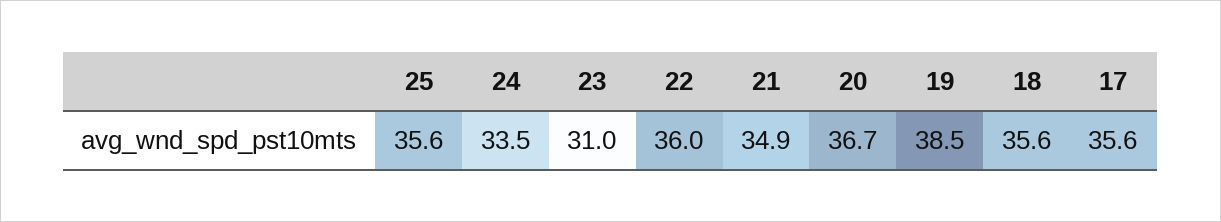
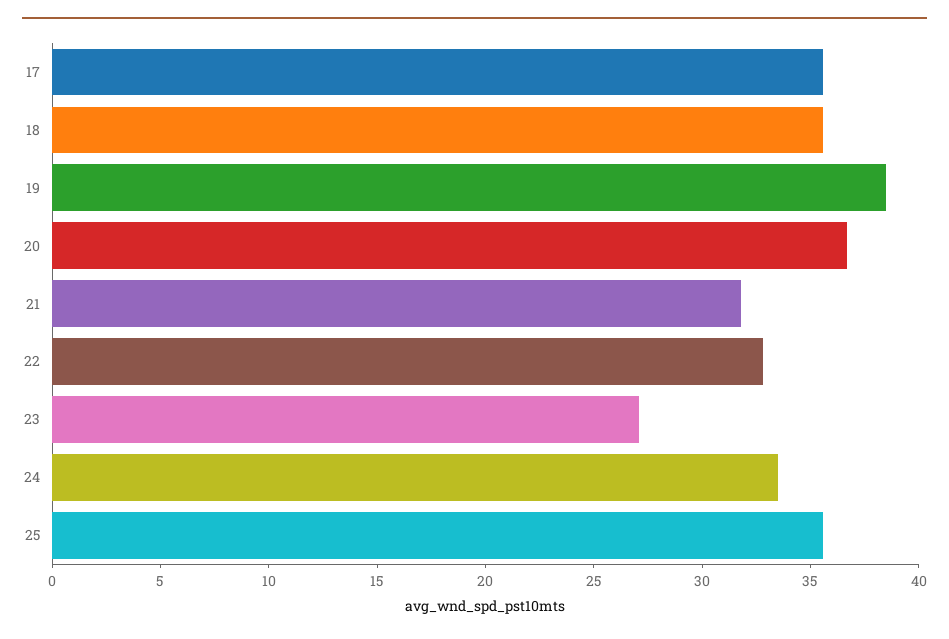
23: 31 -> 27
22: 36 -> 33
21: 34.9 -> 32

